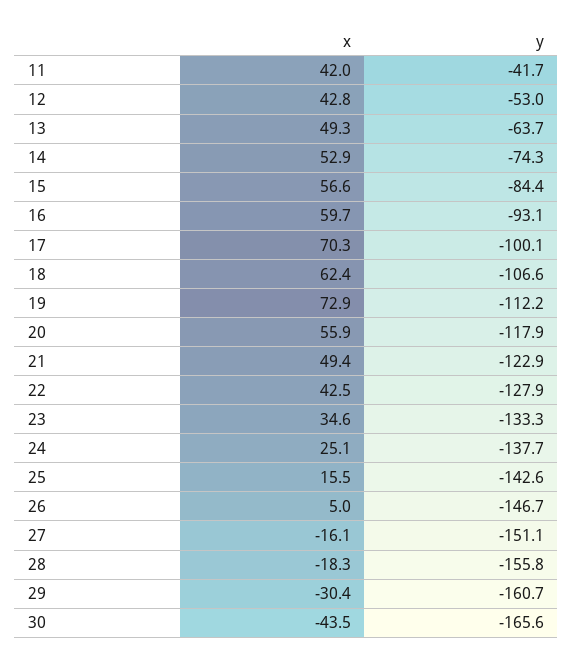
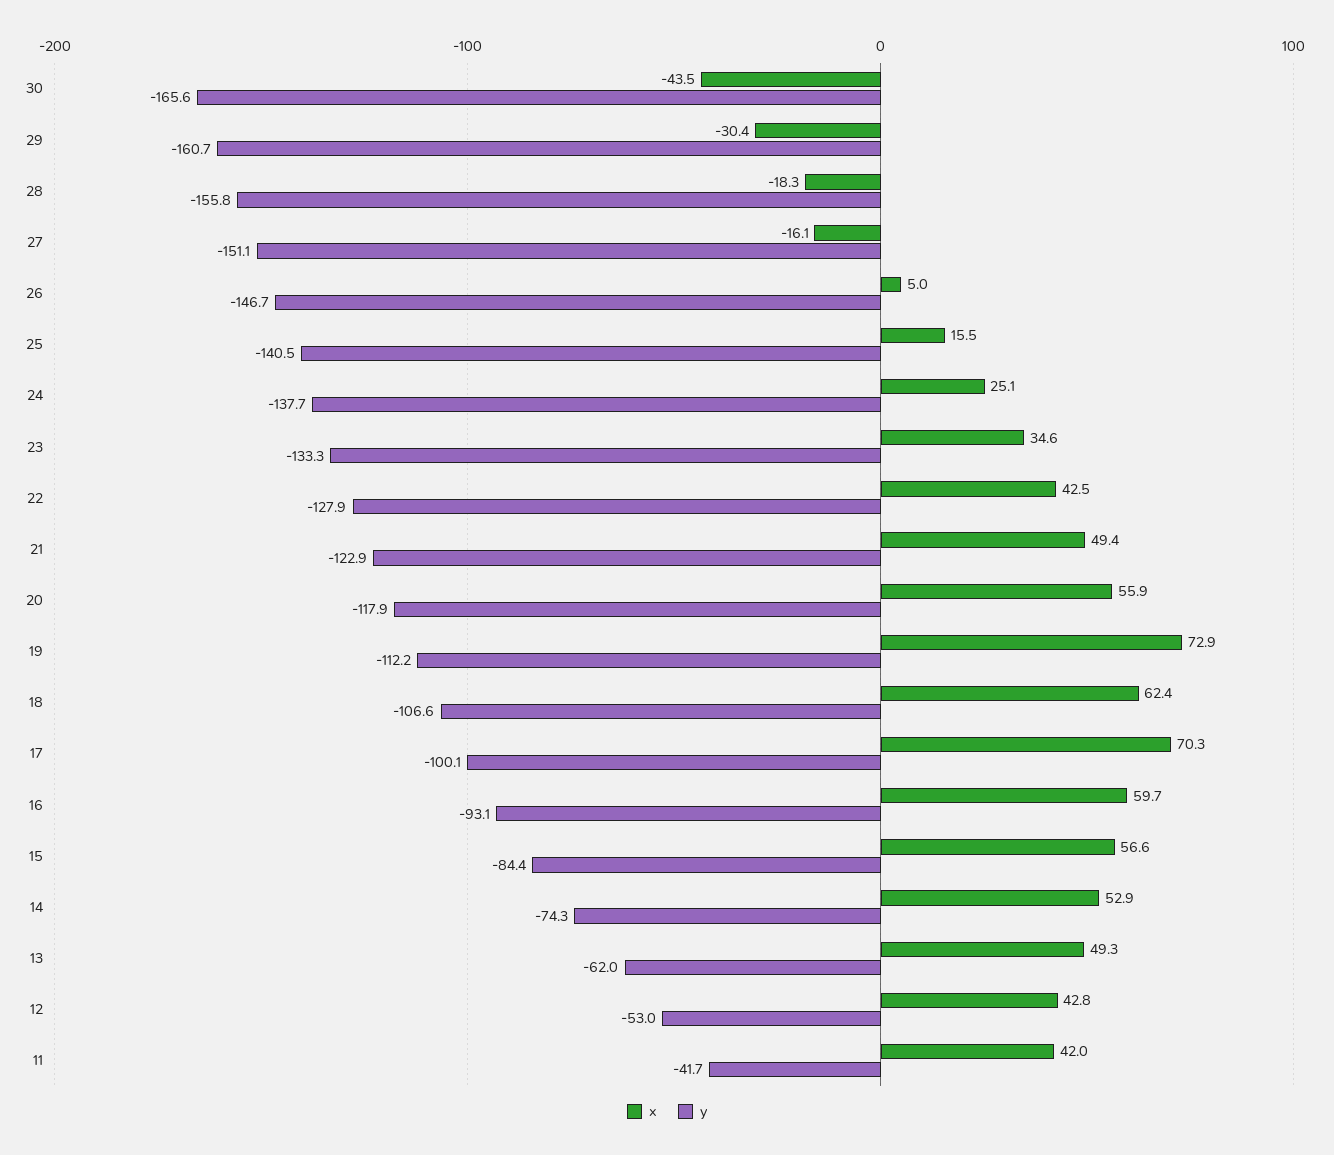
y, 13: -63.7 -> -62
y, 25: -142.6 -> -140.5

